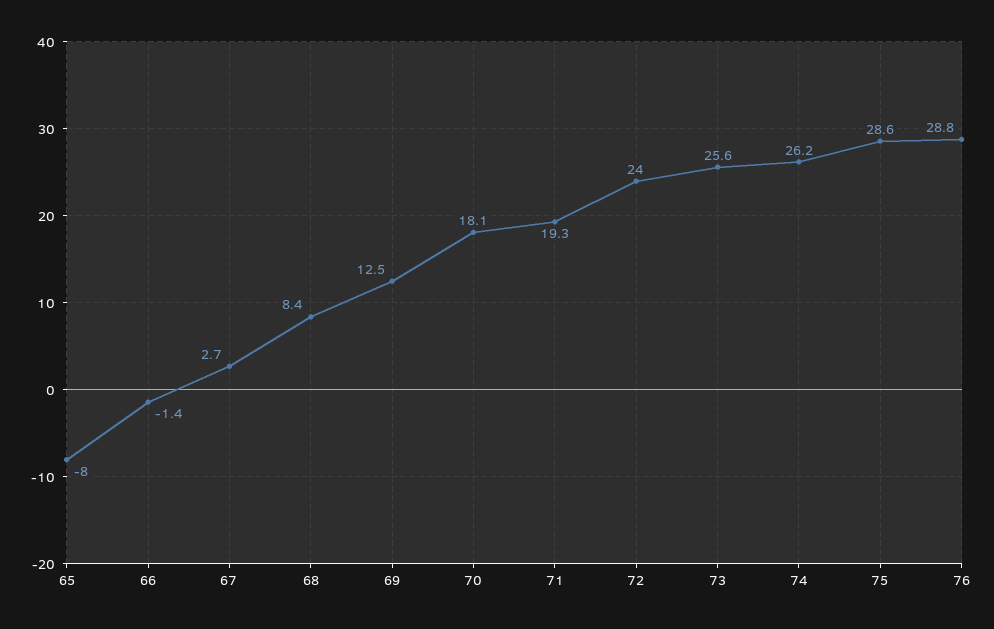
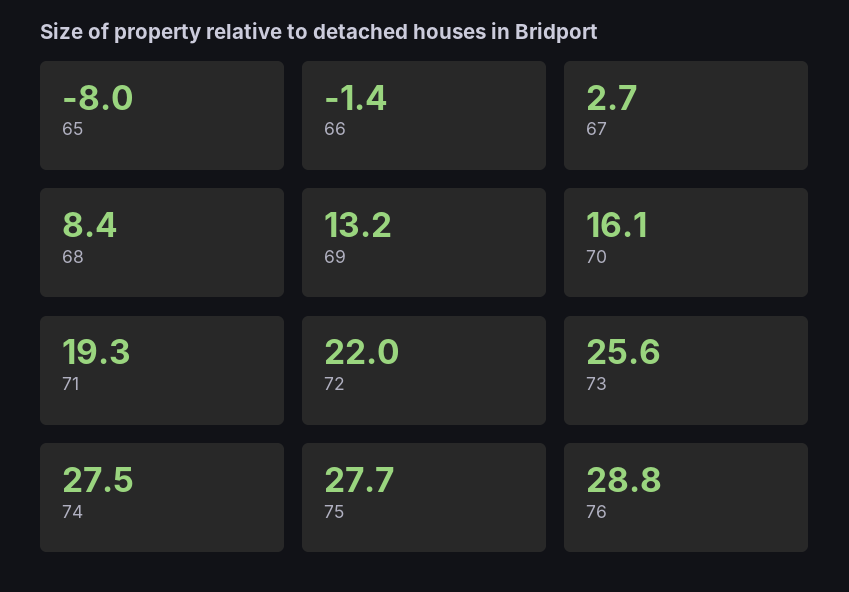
69: 12.5 -> 13.2
70: 18.1 -> 16.1
72: 24 -> 22
74: 26.2 -> 27.5
75: 28.6 -> 27.7

